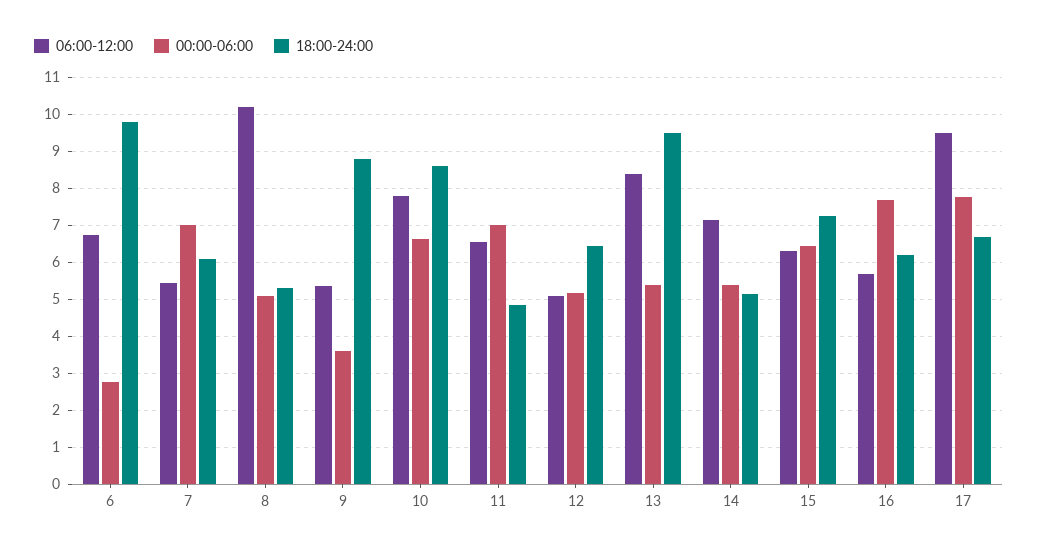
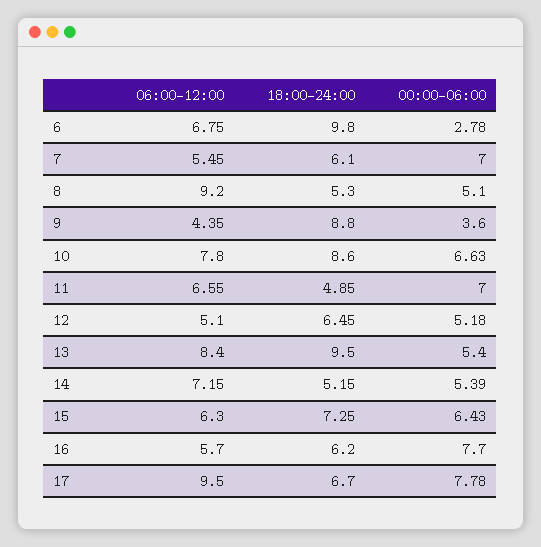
06:00-12:00, 8: 10.2 -> 9.2
06:00-12:00, 9: 5.4 -> 4.35

